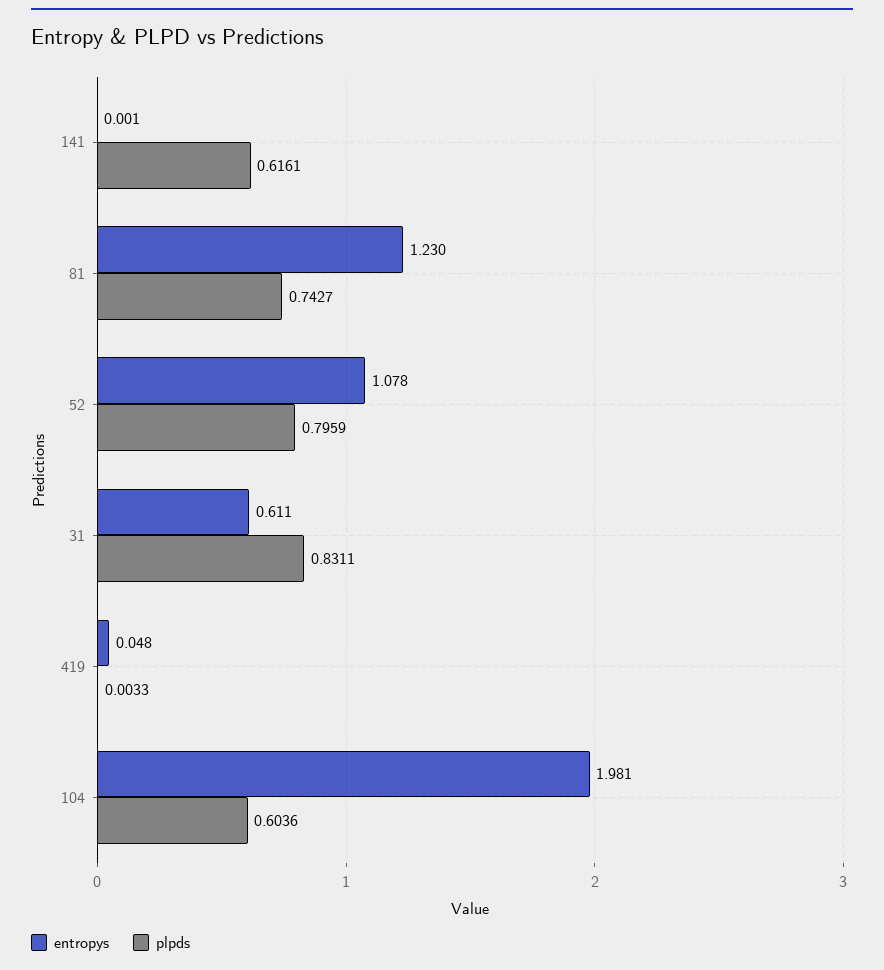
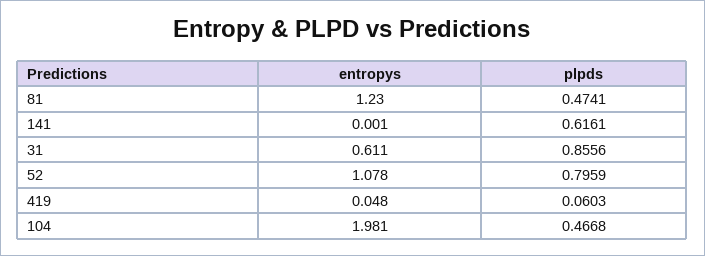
plpds, 81: 0.7427 -> 0.4741
plpds, 31: 0.8311 -> 0.8556
plpds, 419: 0.0033 -> 0.0603
plpds, 104: 0.6036 -> 0.4668

